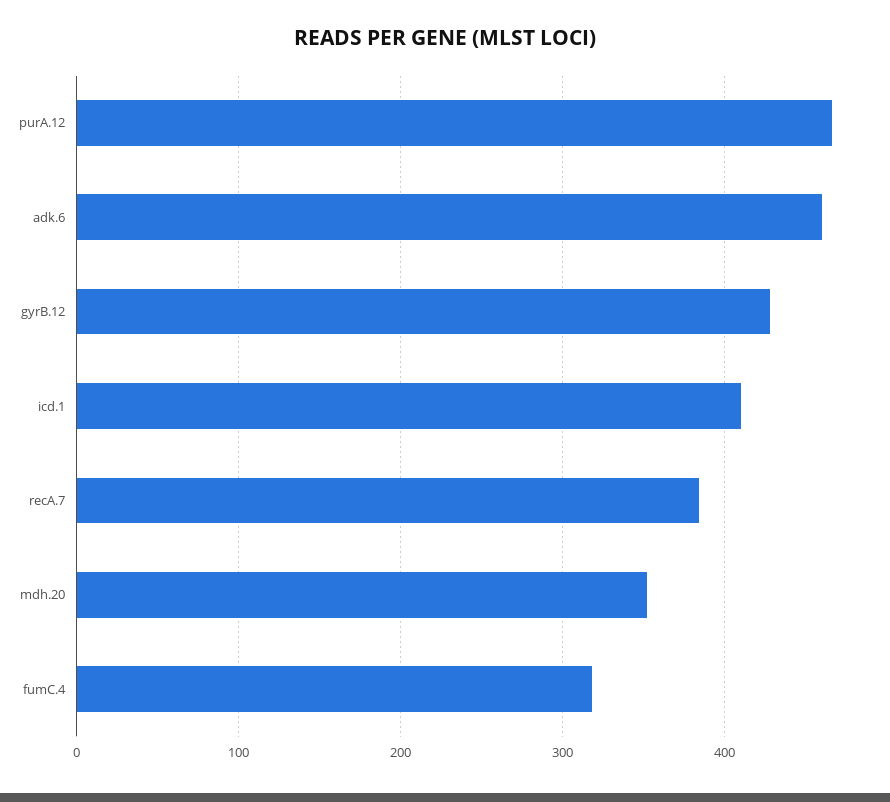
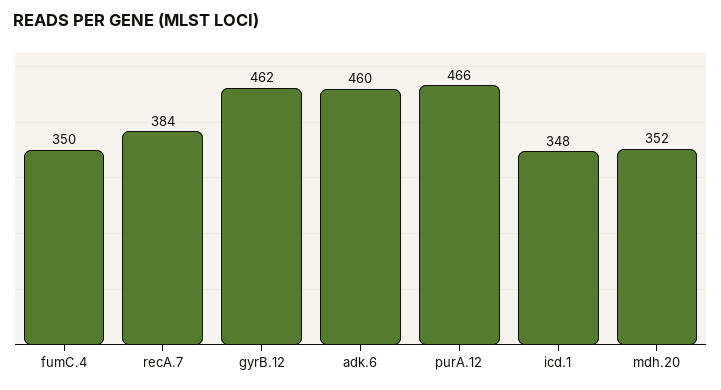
gyrB.12: 430 -> 462
icd.1: 410 -> 348
fumC.4: 320 -> 350

